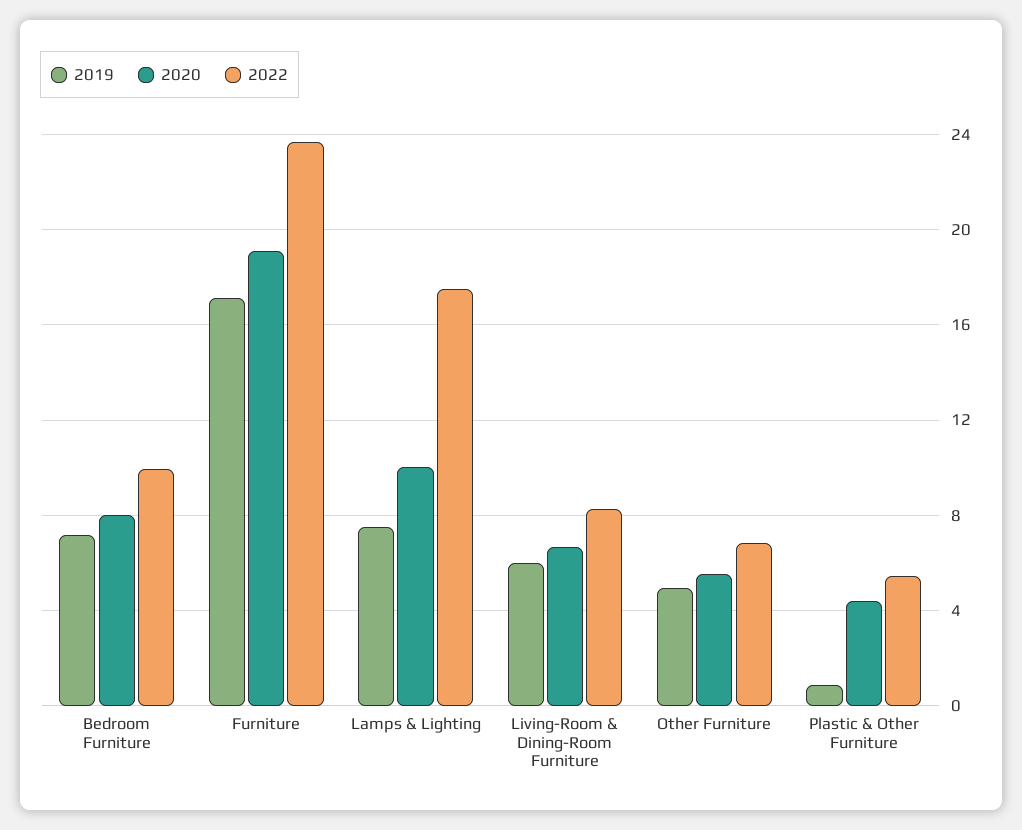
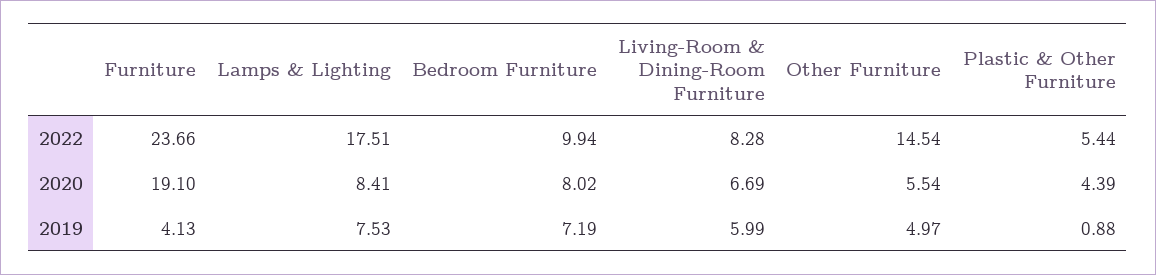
2019, Furniture: 17 -> 4.13
2020, Lamps & Lighting: 10 -> 8.41
2022, Other Furniture: 7 -> 14.54

